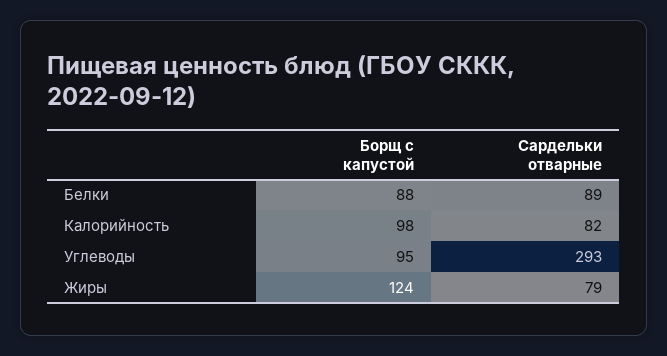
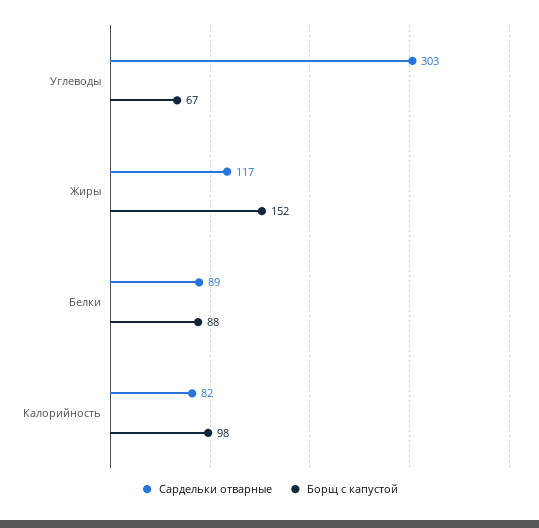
Борщ с капустой, Углеводы: 95 -> 67
Сардельки отварные, Углеводы: 293 -> 303
Борщ с капустой, Жиры: 124 -> 152
Сардельки отварные, Жиры: 79 -> 117

